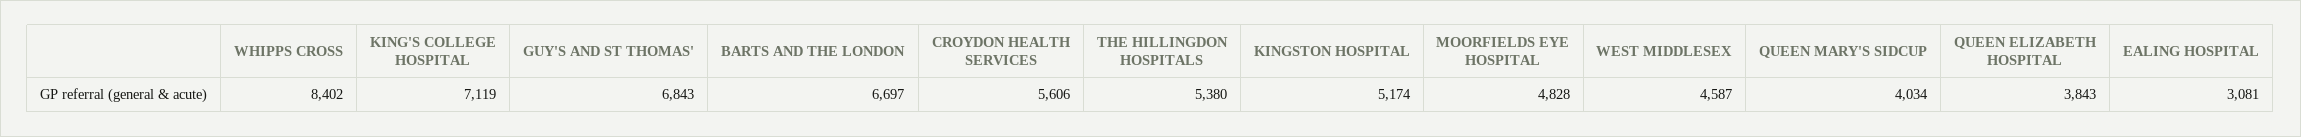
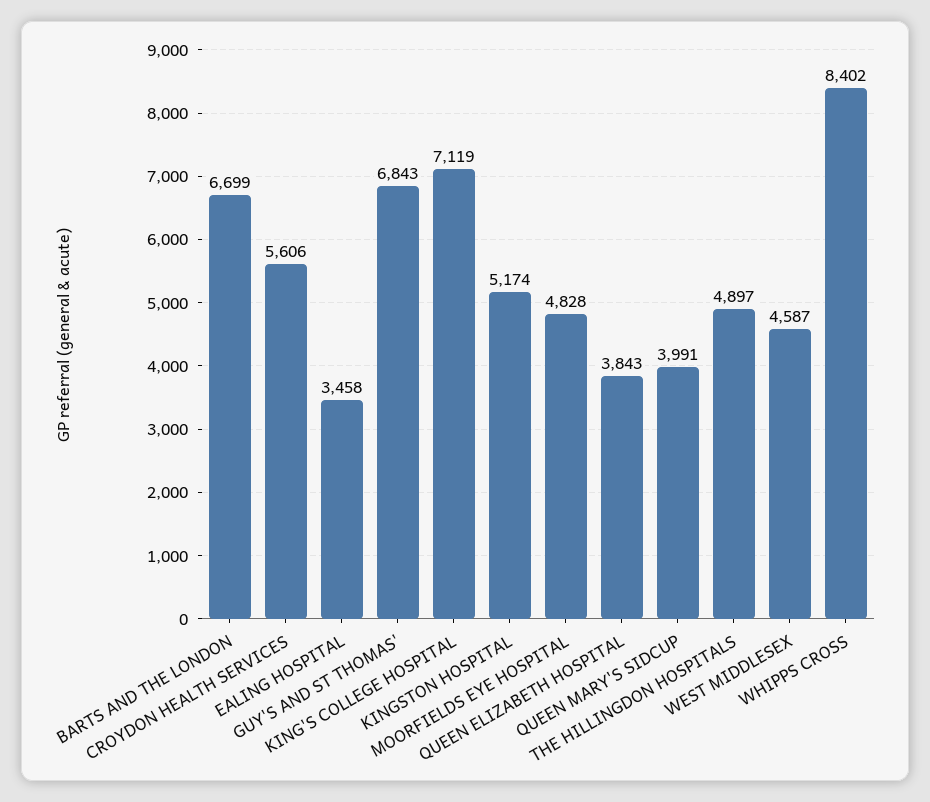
BARTS AND THE LONDON: 6697 -> 6699
THE HILLINGDON HOSPITALS: 5380 -> 4897
QUEEN MARY'S SIDCUP: 4034 -> 3991
EALING HOSPITAL: 3081 -> 3458

